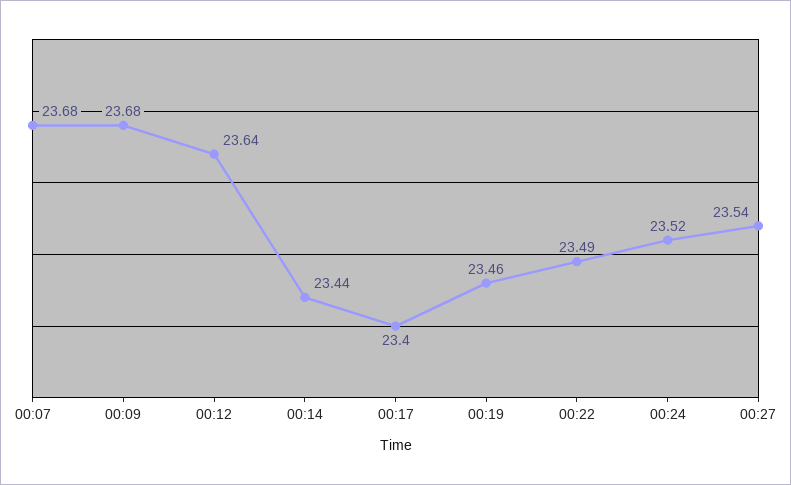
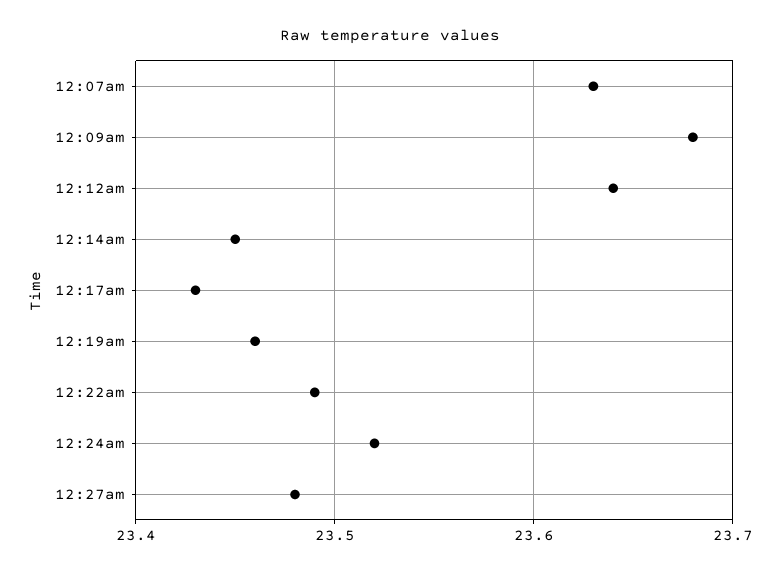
00:07: 23.68 -> 23.63
00:14: 23.44 -> 23.45
00:17: 23.4 -> 23.43
00:27: 23.54 -> 23.48

